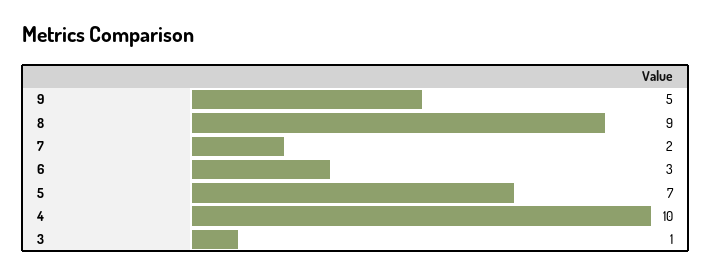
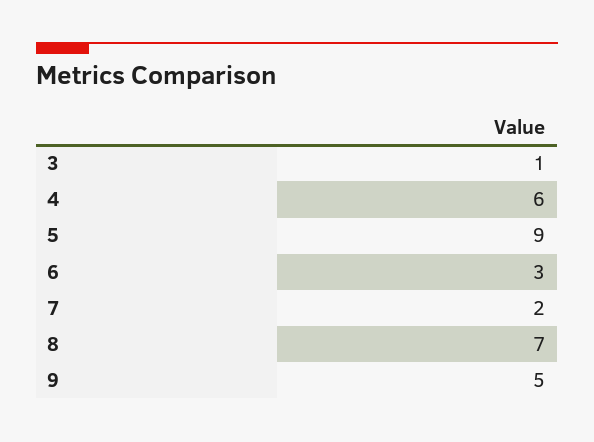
8: 9 -> 7
5: 7 -> 9
4: 10 -> 6

